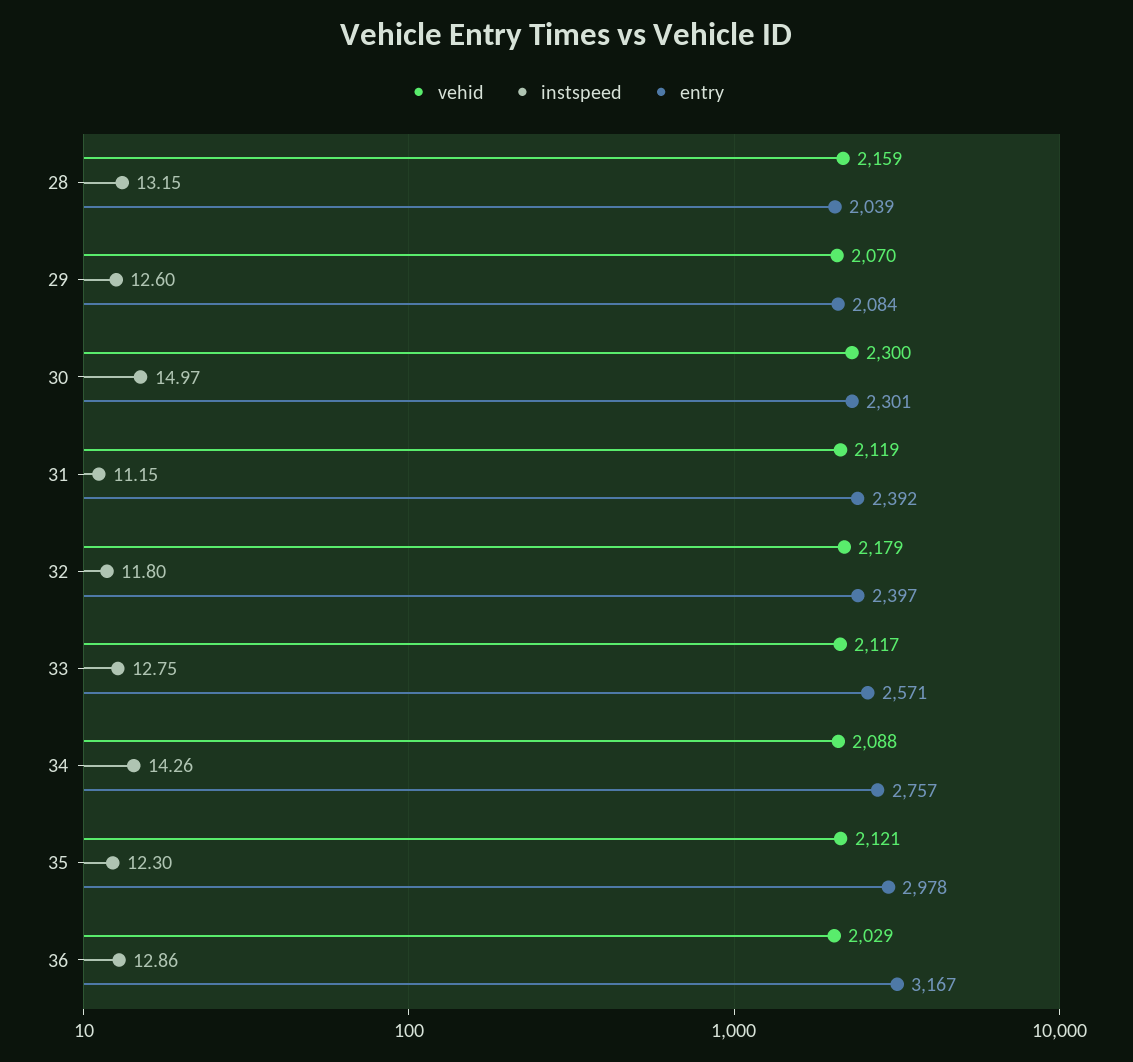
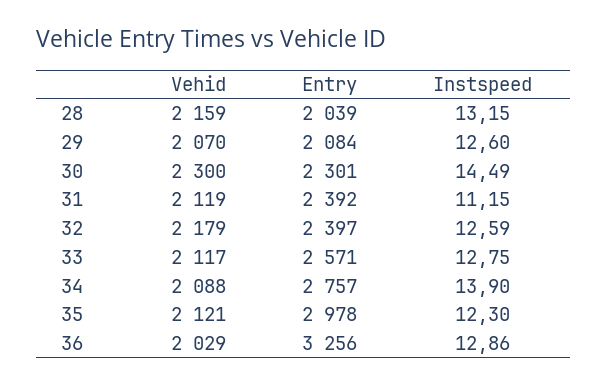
instspeed, 30: 14.97 -> 14.49
instspeed, 32: 11.8 -> 12.59
instspeed, 34: 14.26 -> 13.9
entry, 36: 3167 -> 3256

